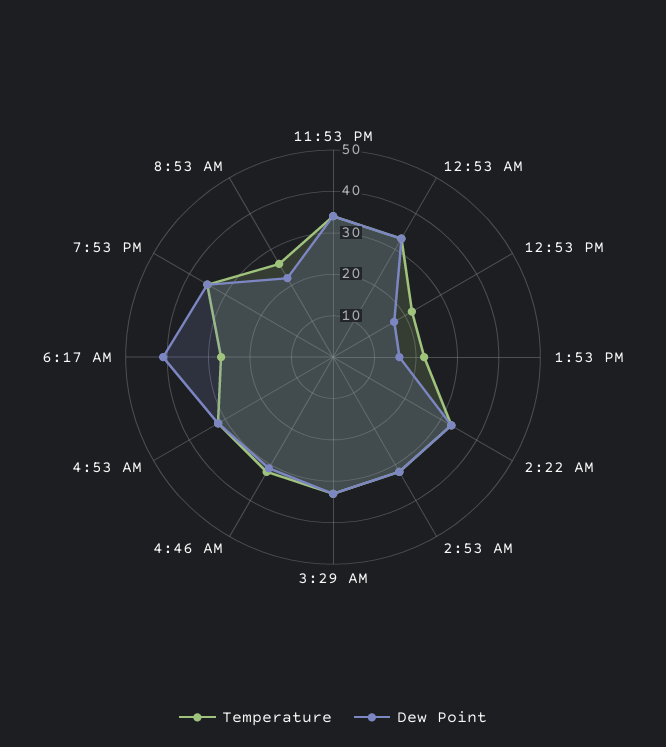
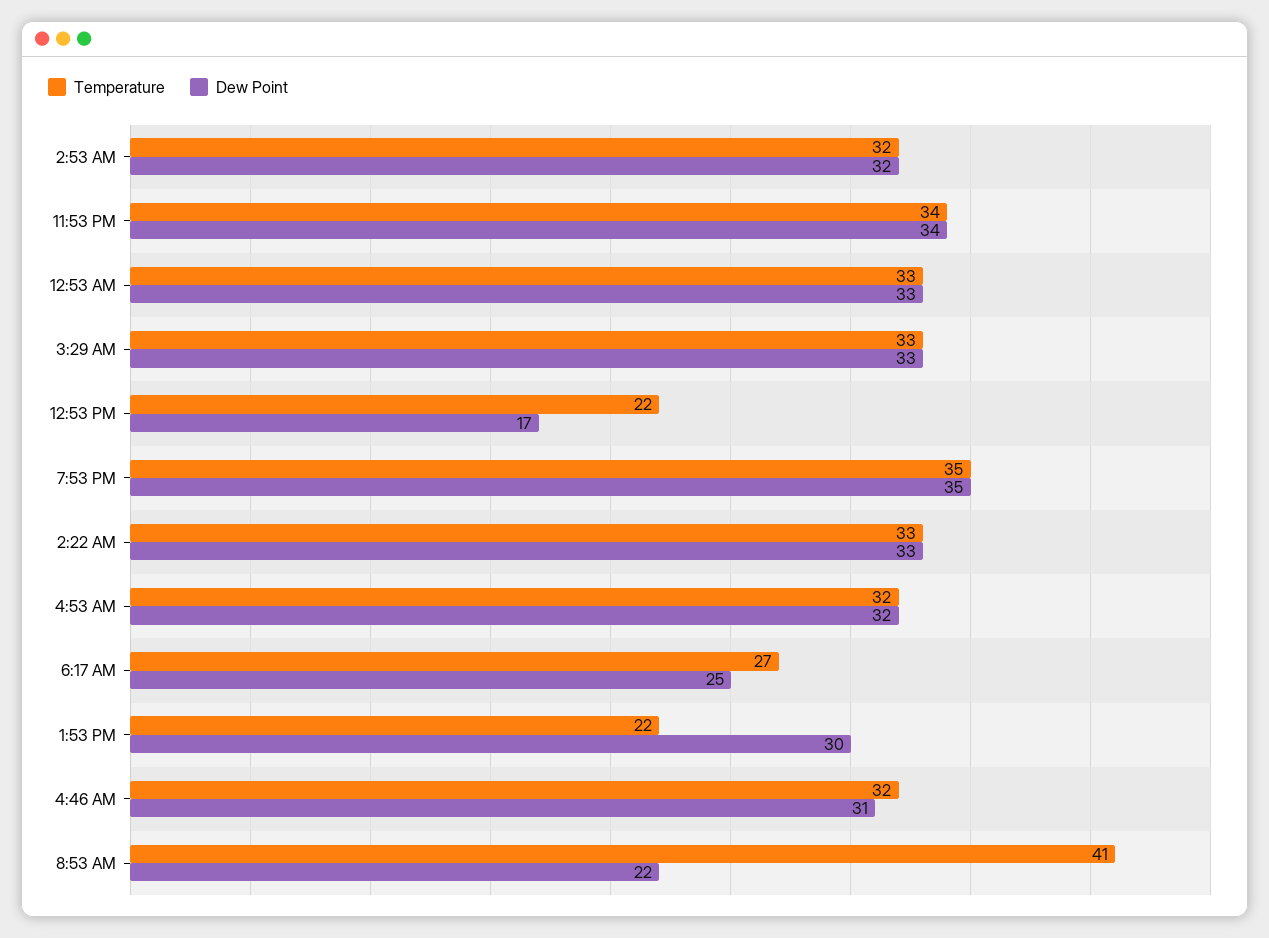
Dew Point, 1:53 PM: 15 -> 30
Dew Point, 6:17 AM: 40 -> 25
Temperature, 8:53 AM: 25 -> 41

